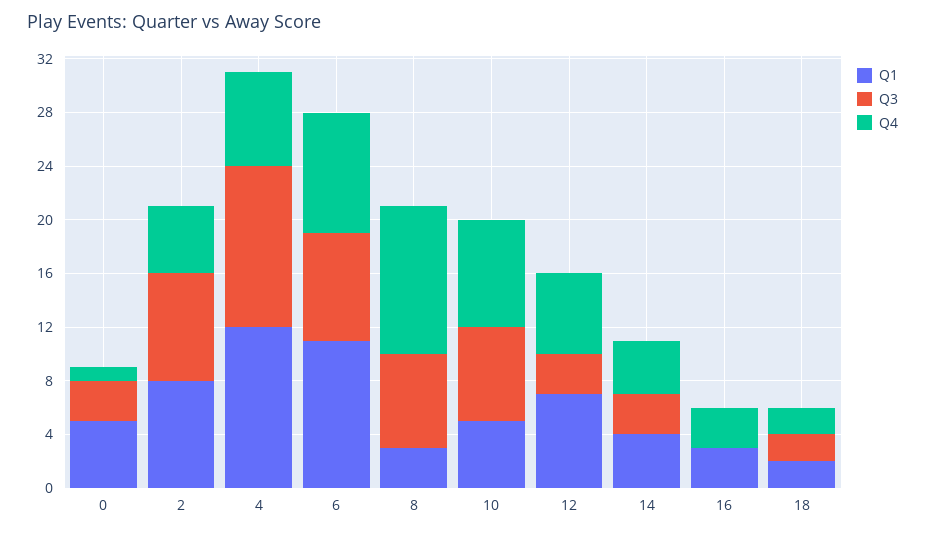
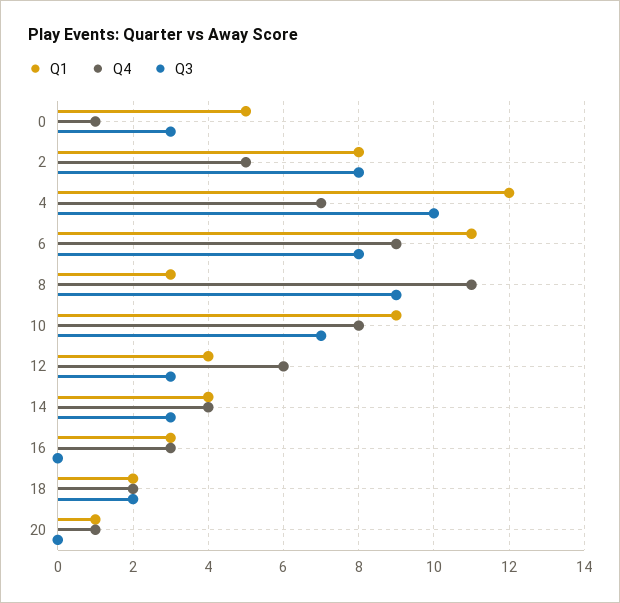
Q3, 4: 12 -> 10
Q3, 8: 7 -> 9
Q1, 10: 5 -> 9
Q1, 12: 7 -> 4
Q1, 20: none -> 1
Q4, 20: none -> 1
Q3, 20: none -> 0

